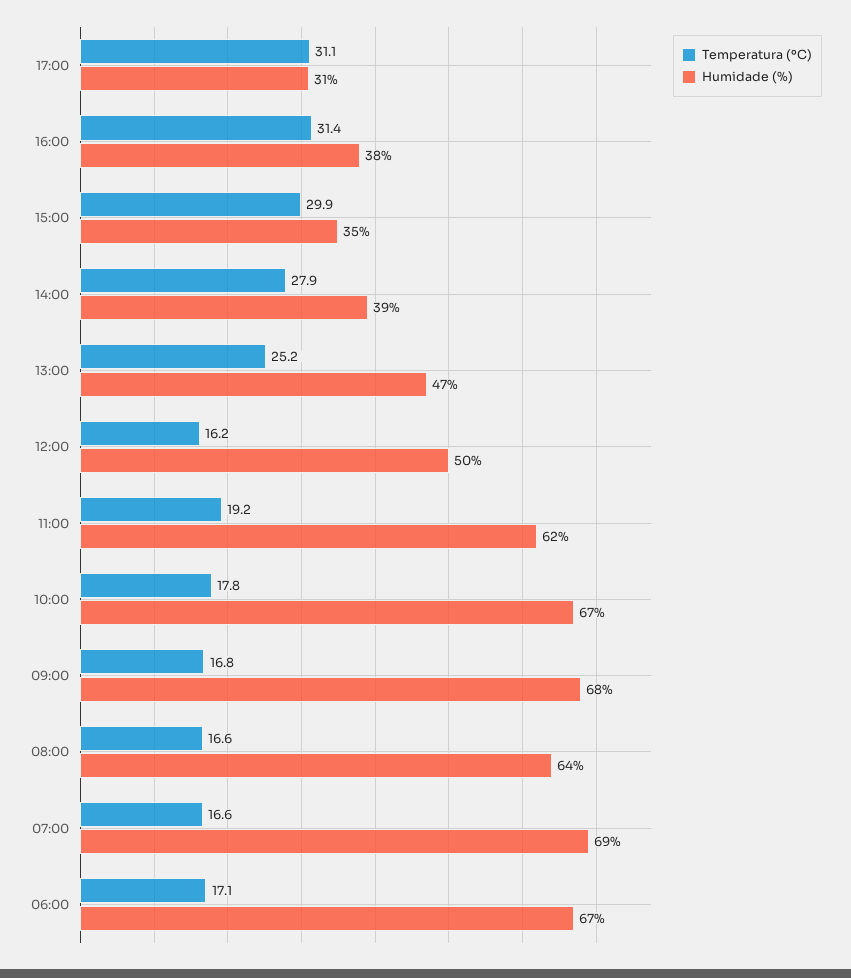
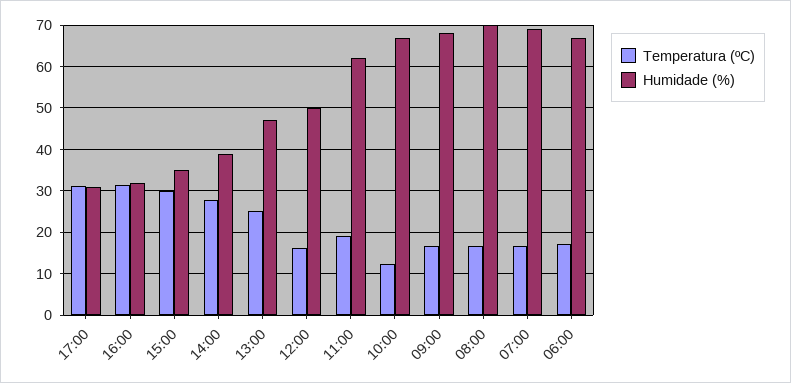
Humidade (%), 16:00: 38 -> 32
Temperatura (ºC), 10:00: 17.8 -> 12
Humidade (%), 08:00: 64 -> 70

